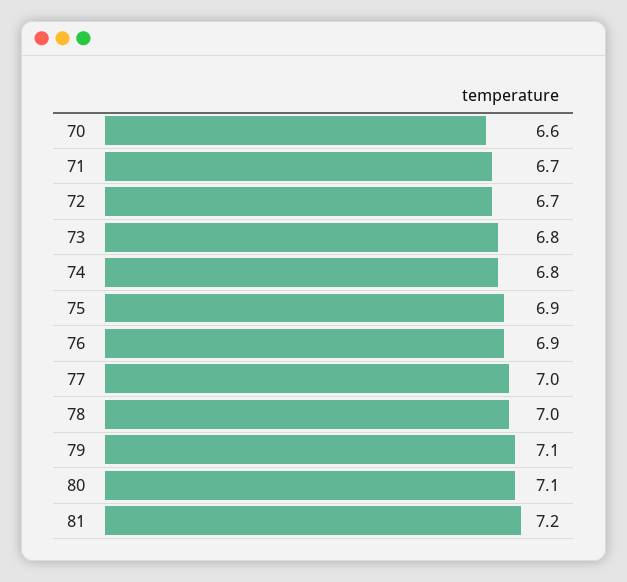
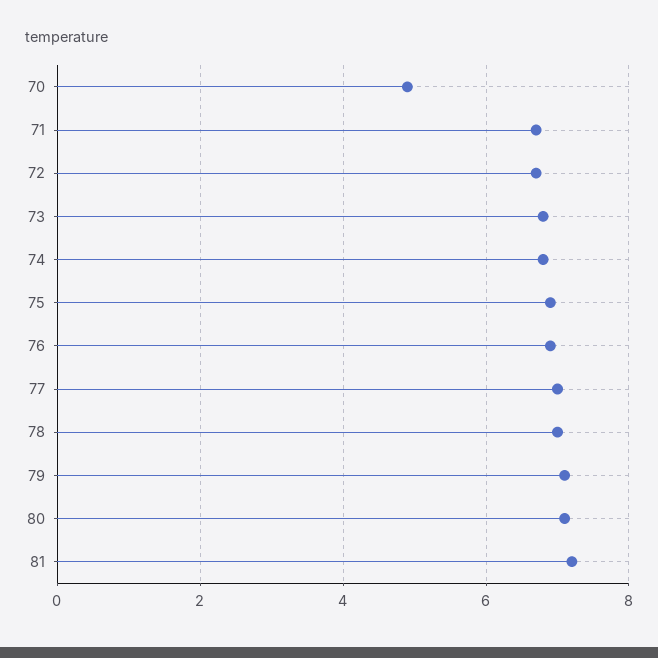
70: 6.6 -> 5

